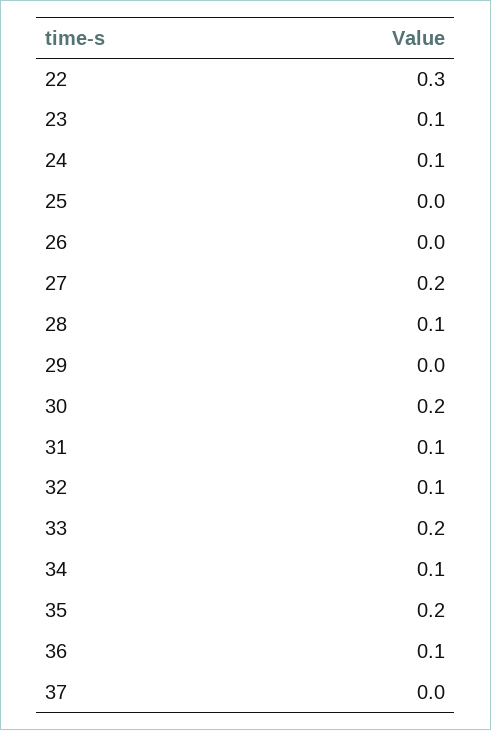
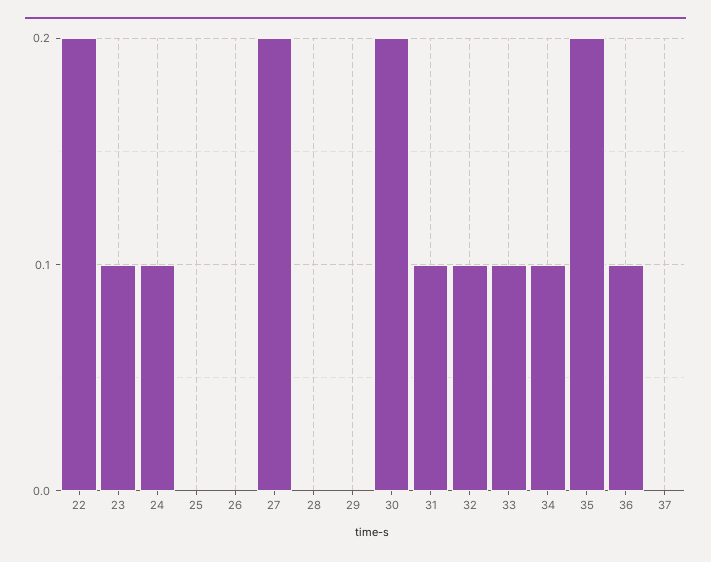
22: 0.3 -> 0.2
28: 0.1 -> 0
33: 0.2 -> 0.1

